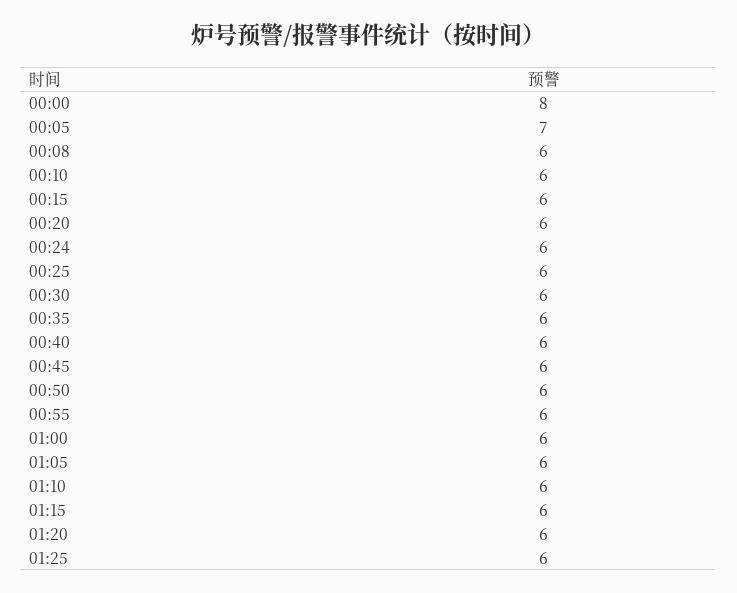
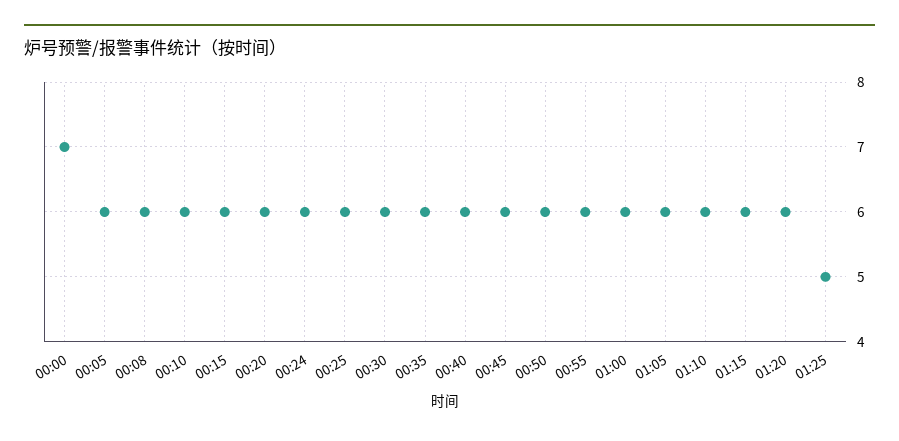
00:00: 8 -> 7
00:05: 7 -> 6
01:25: 6 -> 5

